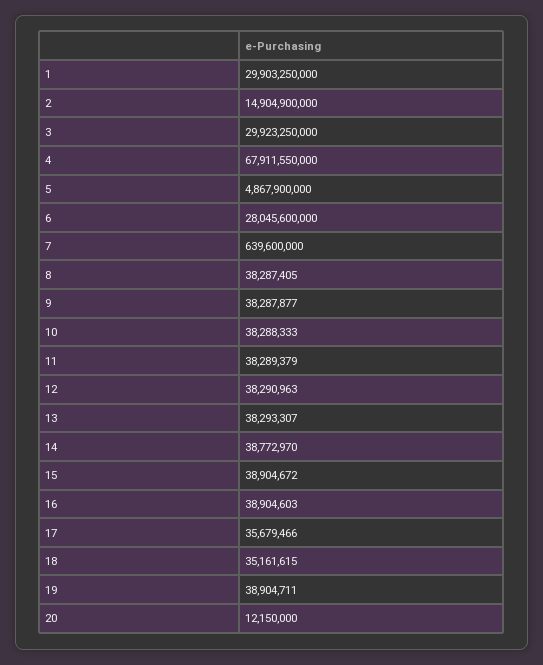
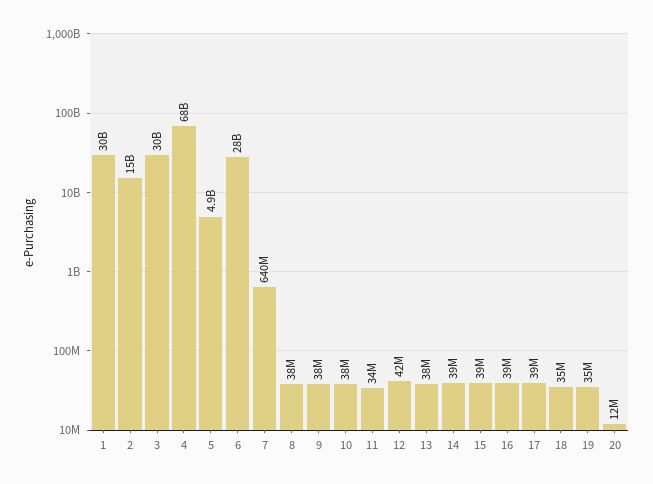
11: 38289379 -> 34000000
12: 38290963 -> 42000000
17: 35679466 -> 39000000
19: 38904711 -> 35000000

